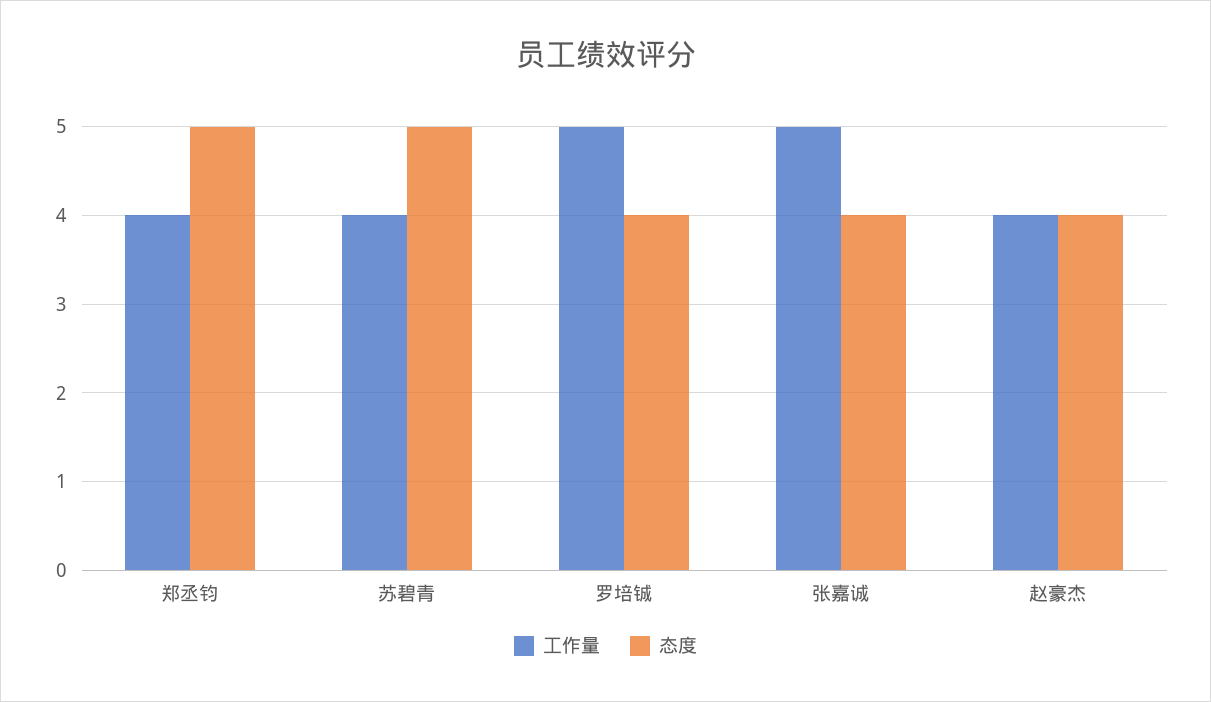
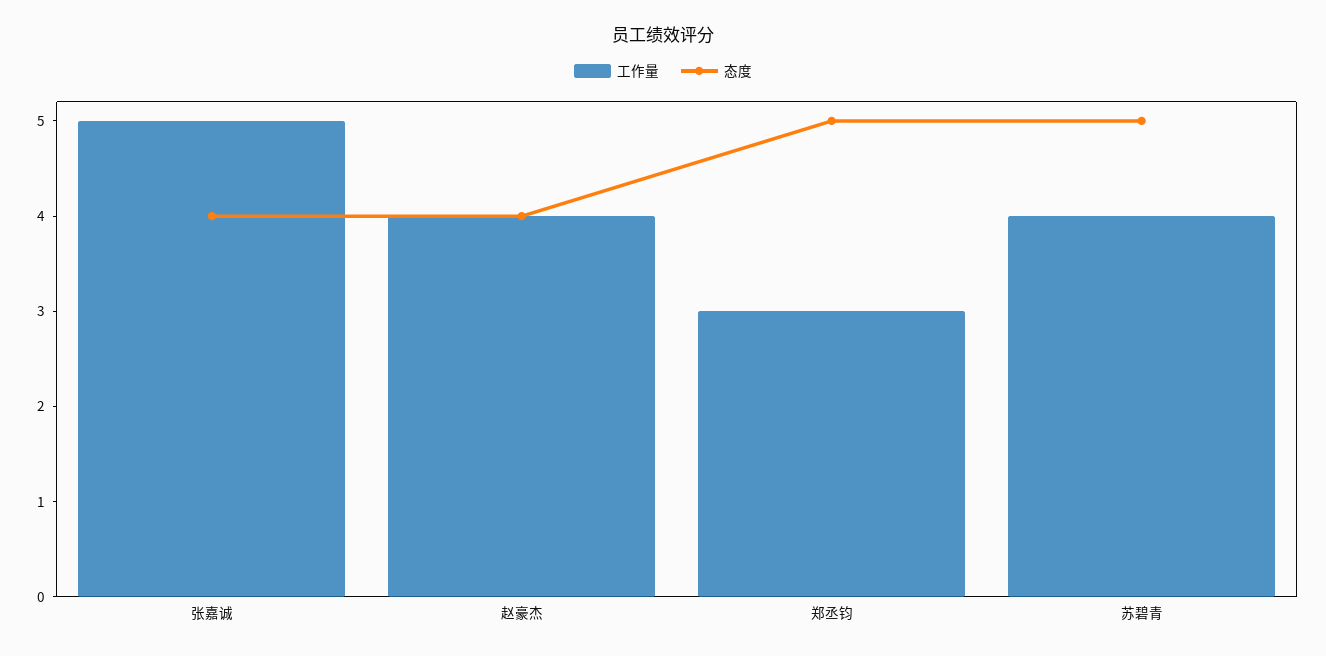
工作量, 郑丞钧: 4 -> 3
工作量, 罗培铖: 5 -> none
态度, 罗培铖: 4 -> none

